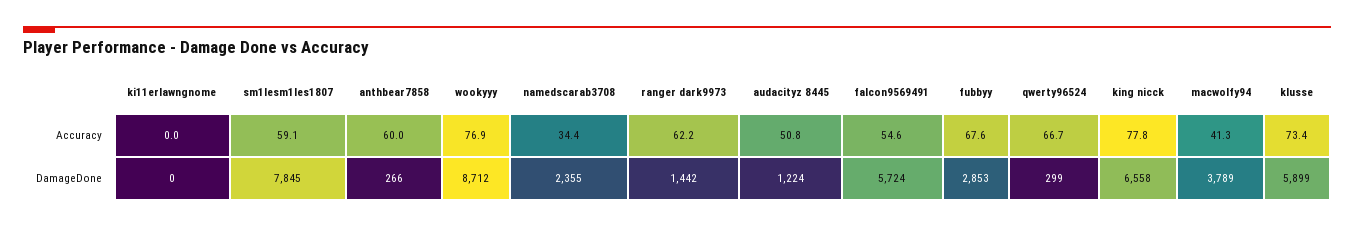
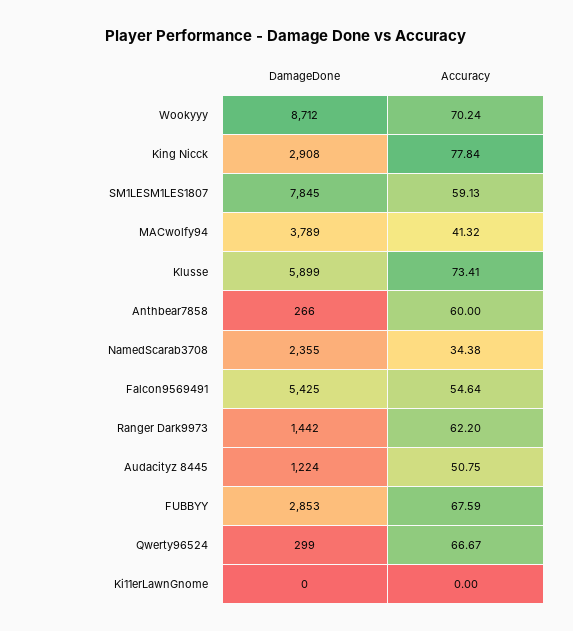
wookyyy, Accuracy: 76.9 -> 70.24
falcon9569491, DamageDone: 5724 -> 5425
king nicck, DamageDone: 6558 -> 2908

